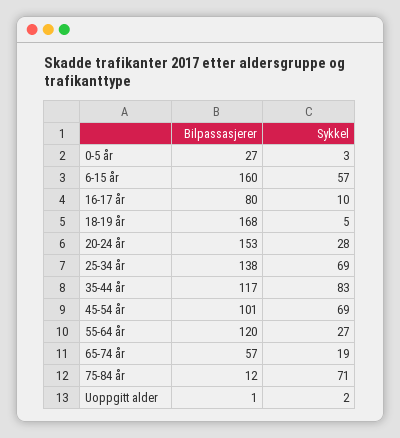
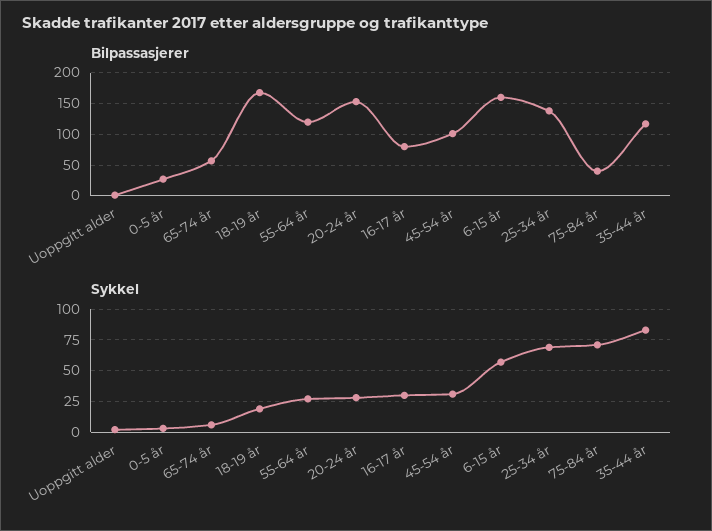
Sykkel, 16-17 år: 10 -> 30
Sykkel, 18-19 år: 5 -> 20
Sykkel, 45-54 år: 69 -> 30
Sykkel, 65-74 år: 19 -> 5
Bilpassasjerer, 75-84 år: 12 -> 40

